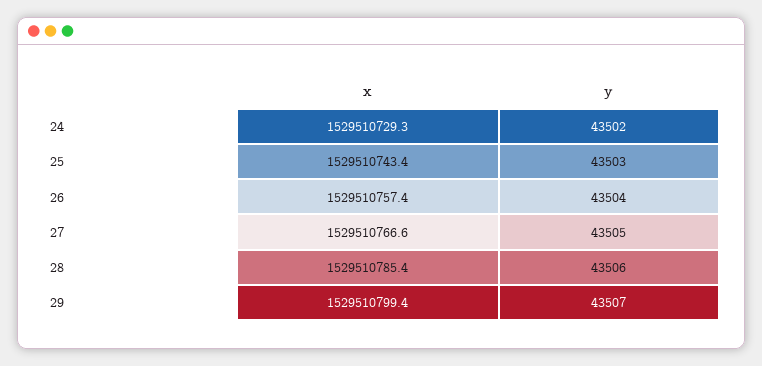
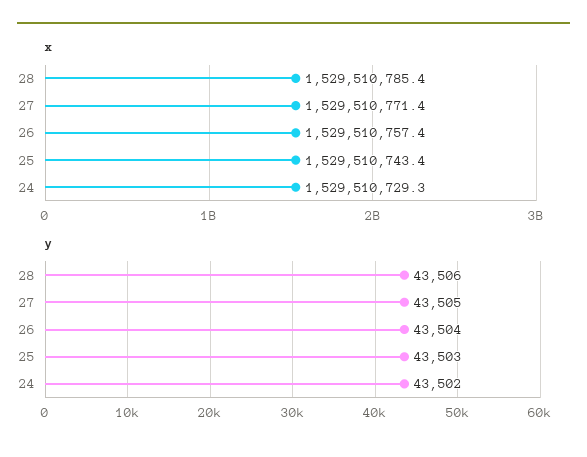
x, 27: 1529510766.6 -> 1529510771.4
x, 29: 1529510799.4 -> none
y, 29: 43507 -> none

